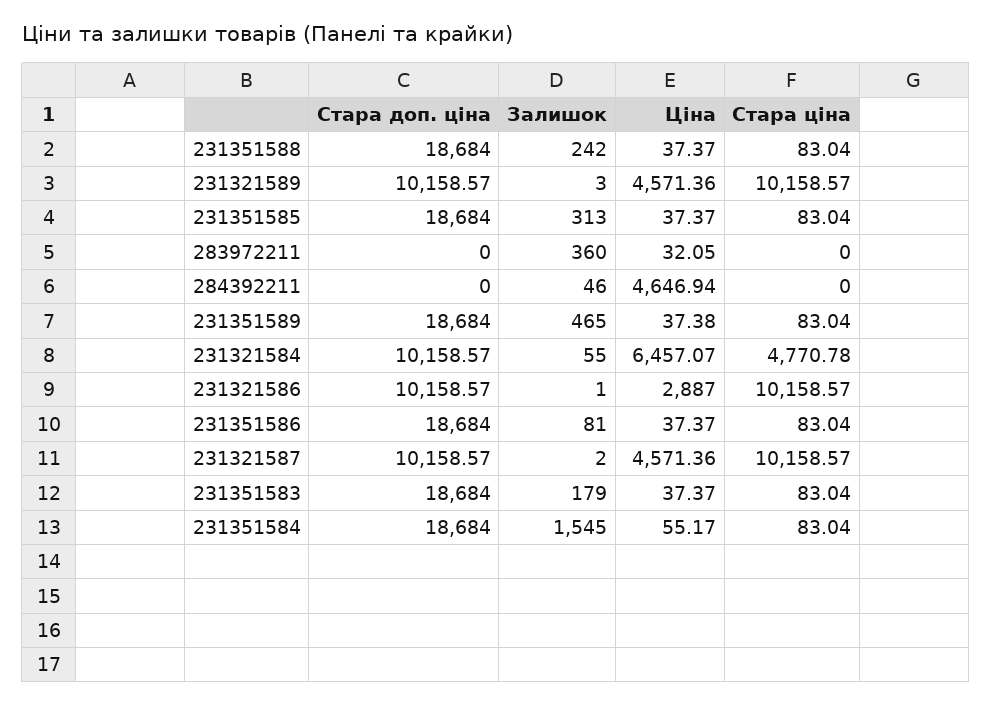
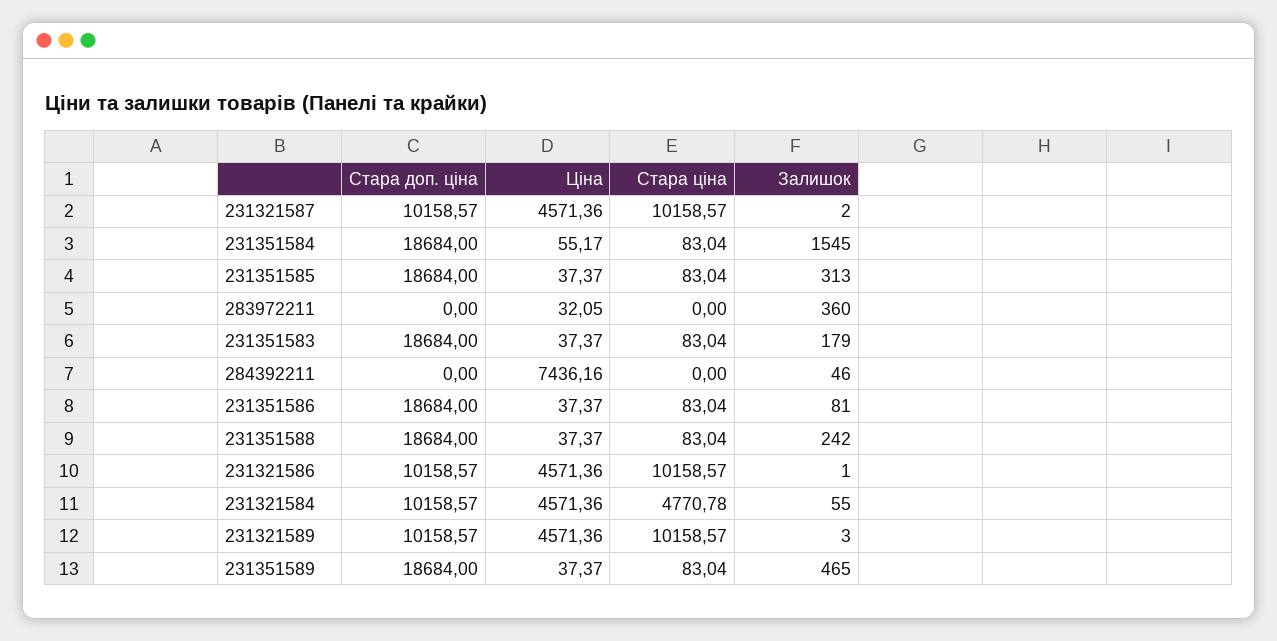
Ціна, 284392211: 4646.94 -> 7436.16
Ціна, 231351589: 37.38 -> 37.37
Ціна, 231321584: 6457.07 -> 4571.36
Ціна, 231321586: 2887 -> 4571.36

